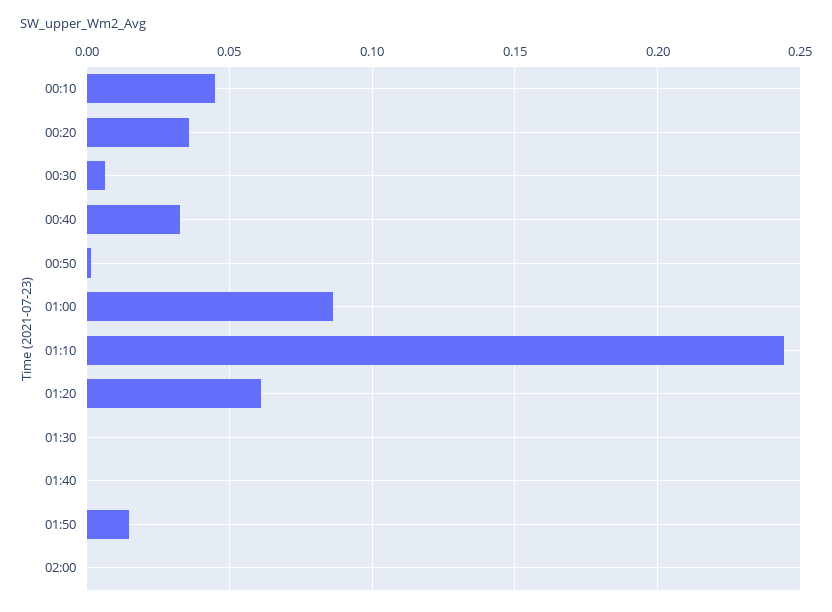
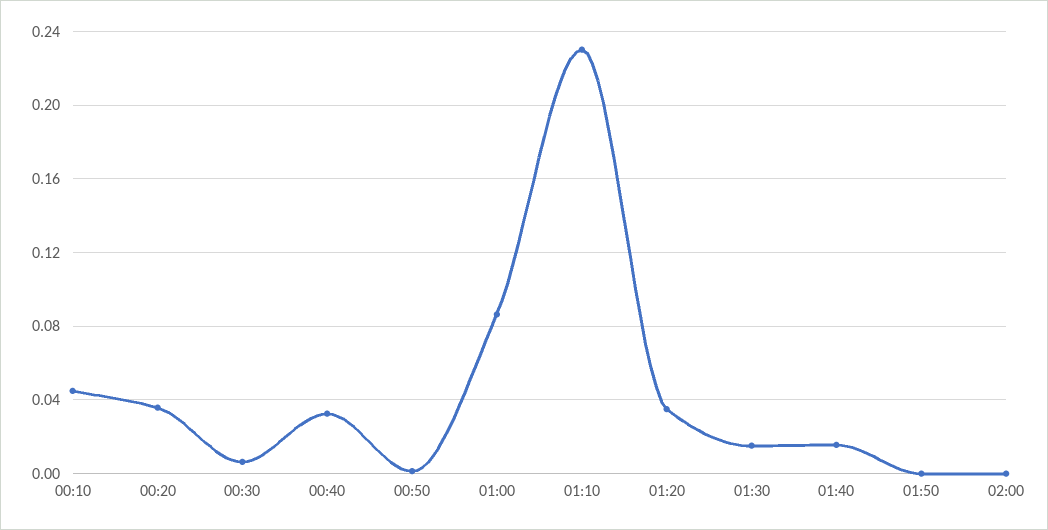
01:10: 0.245 -> 0.23
01:20: 0.06 -> 0.035
01:30: 0 -> 0.015
01:40: 0 -> 0.015
01:50: 0.015 -> 0

